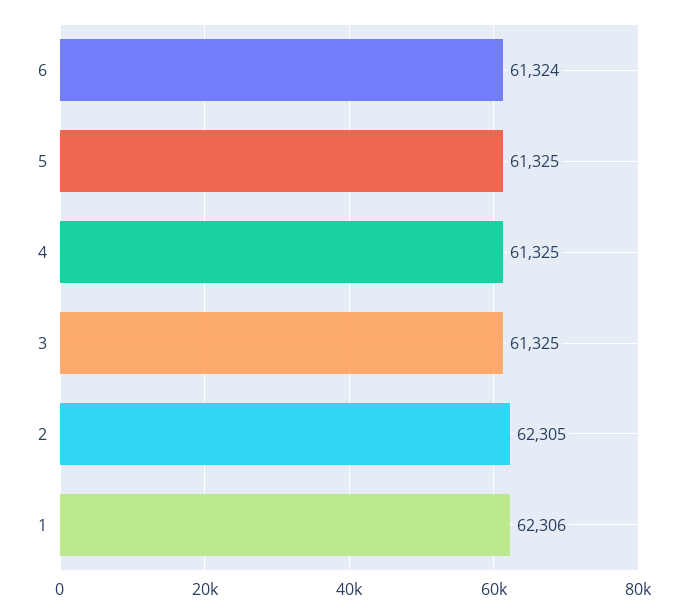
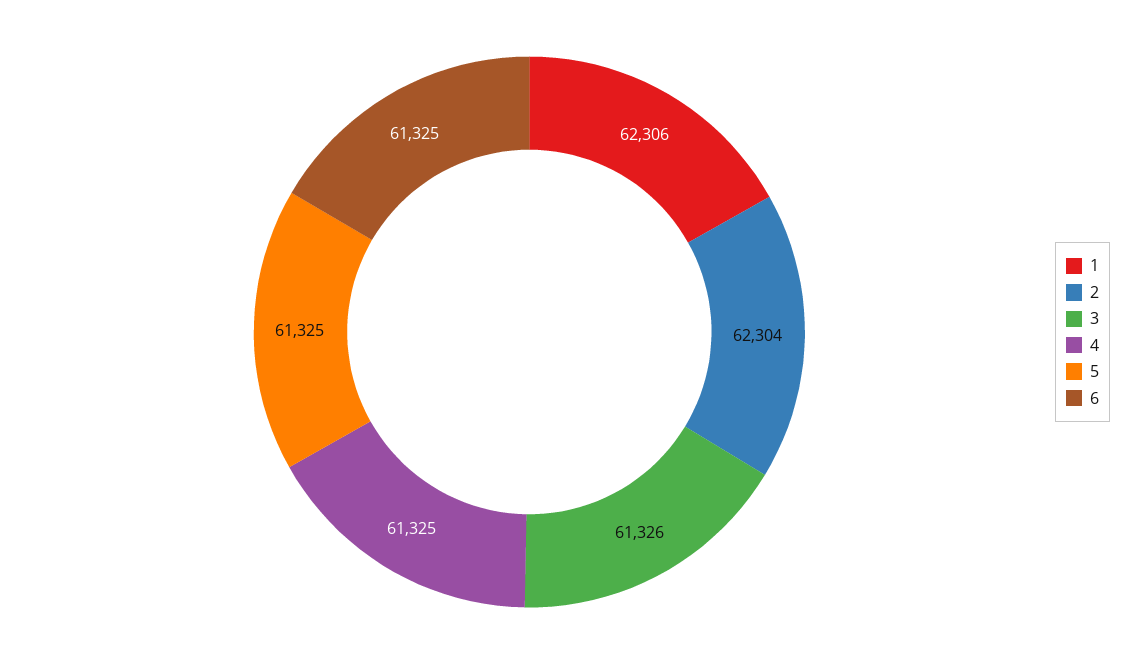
6: 61324 -> 61325
3: 61325 -> 61326
2: 62305 -> 62304

